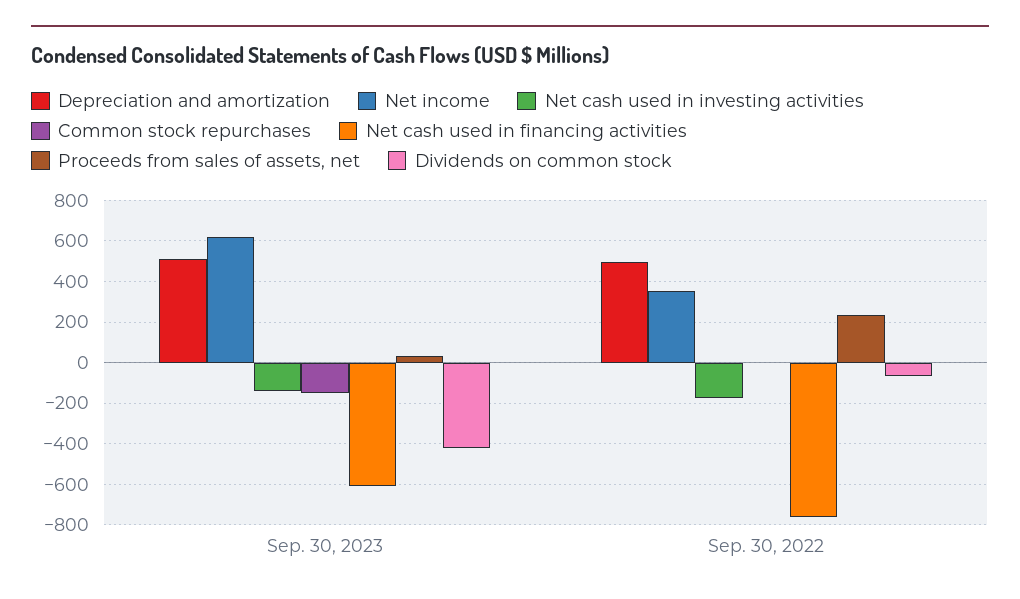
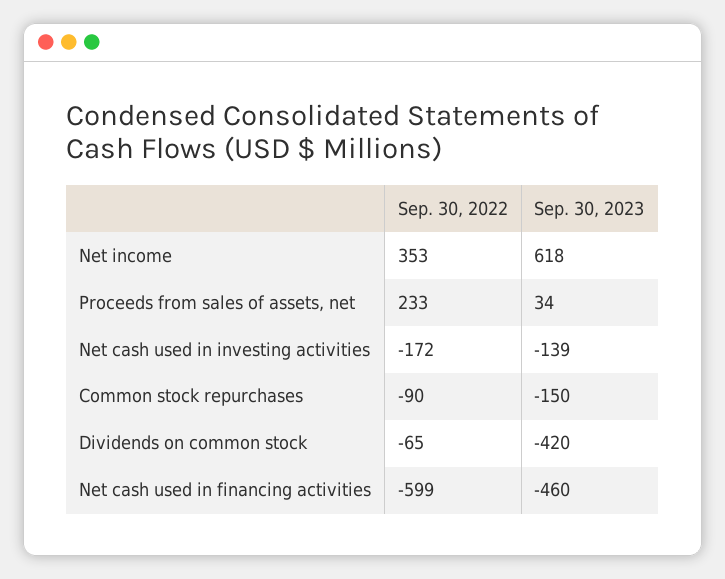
Depreciation and amortization, Sep. 30, 2023: 500 -> none
Net cash used in financing activities, Sep. 30, 2023: -600 -> -460
Depreciation and amortization, Sep. 30, 2022: 500 -> none
Common stock repurchases, Sep. 30, 2022: 0 -> -90
Net cash used in financing activities, Sep. 30, 2022: -750 -> -599

